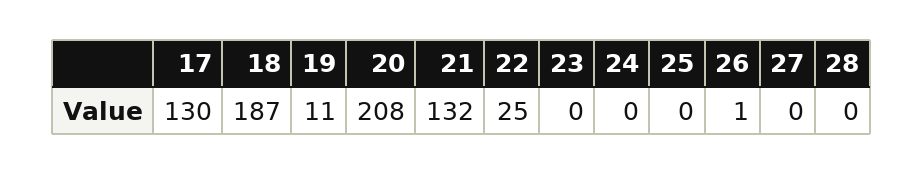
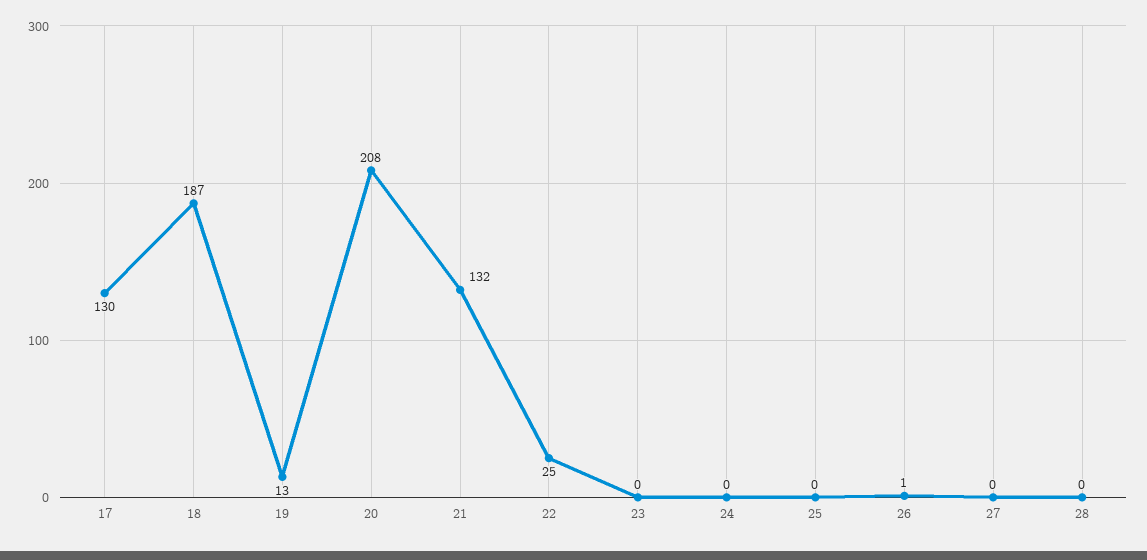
19: 11 -> 13

